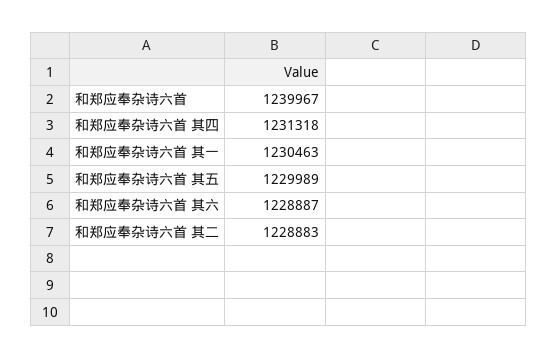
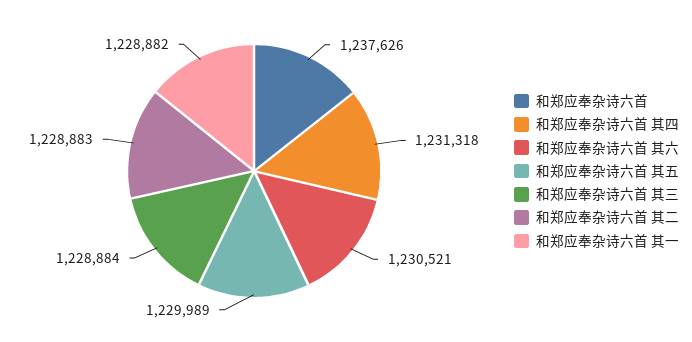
和郑应奉杂诗六首: 1239967 -> 1237626
和郑应奉杂诗六首 其一: 1230463 -> 1228882
和郑应奉杂诗六首 其六: 1228887 -> 1230521
和郑应奉杂诗六首 其三: none -> 1228884

